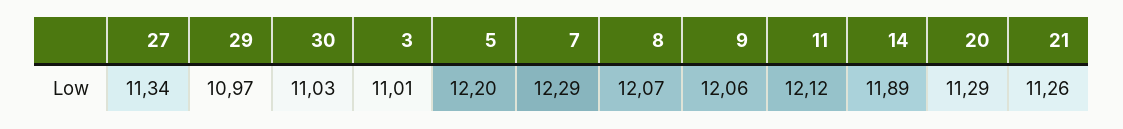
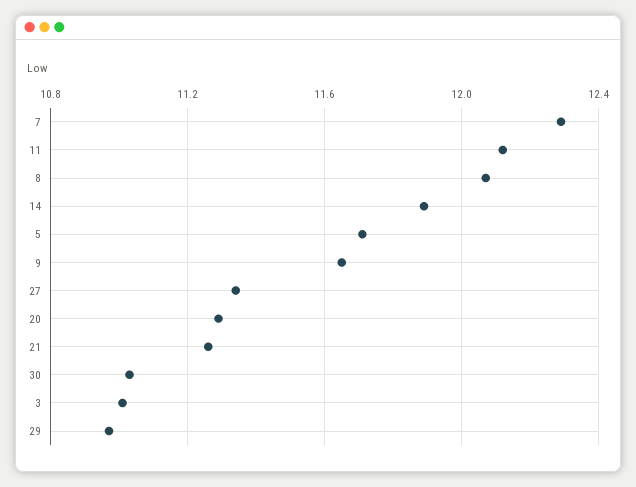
5: 12.2 -> 11.7
9: 12.06 -> 11.65

